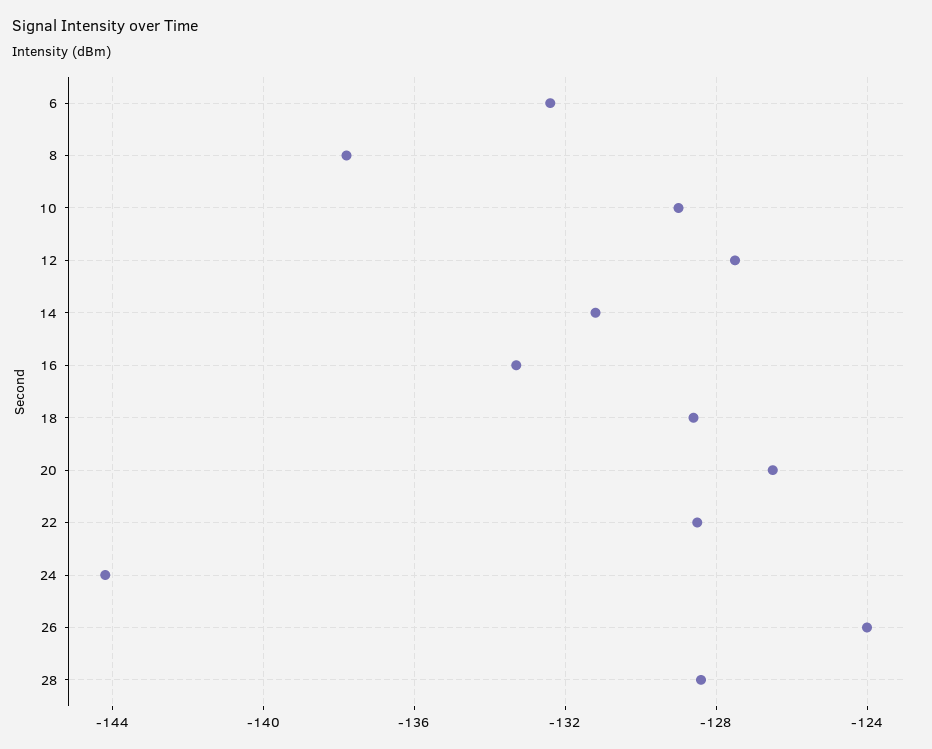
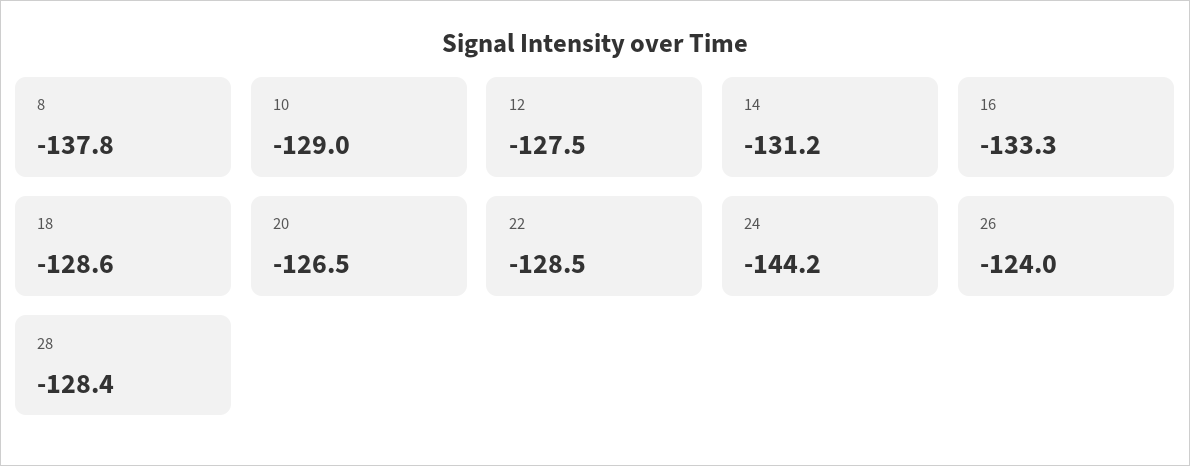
6: -132.5 -> none

